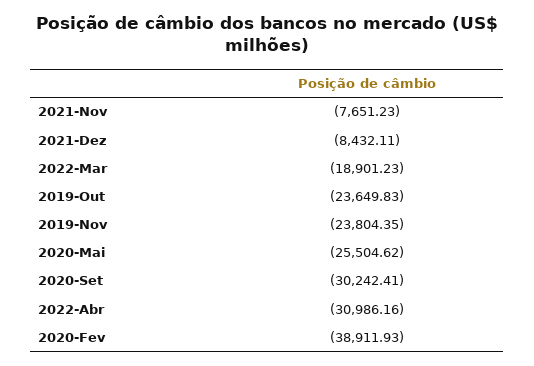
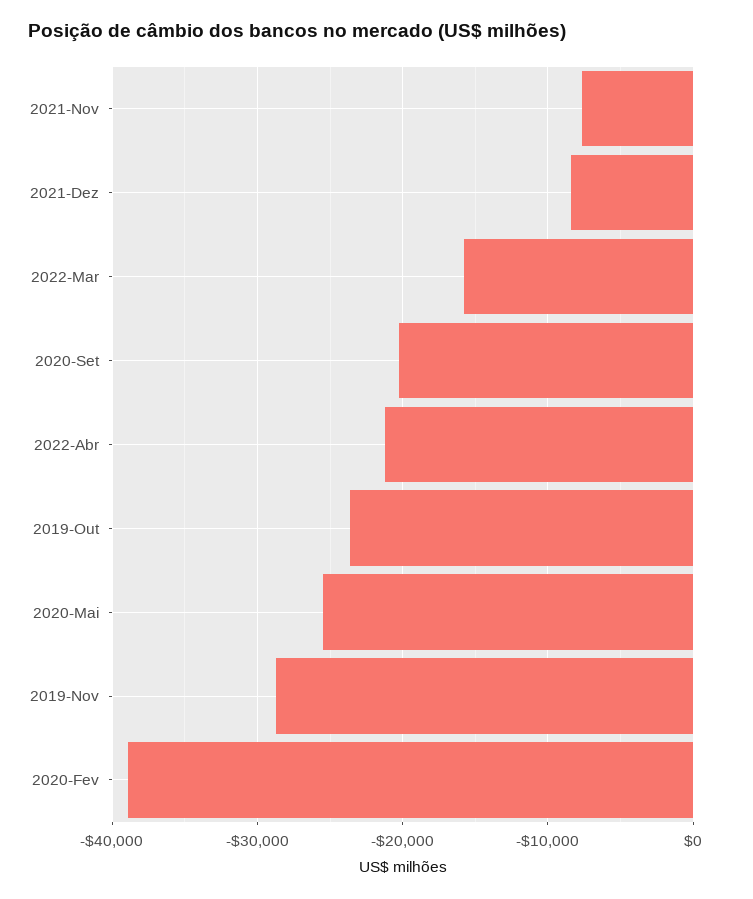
2022-Mar: -18901.23 -> -16000
2019-Nov: -23804.35 -> -29000
2020-Set: -30242.41 -> -20000
2022-Abr: -30986.16 -> -21000

